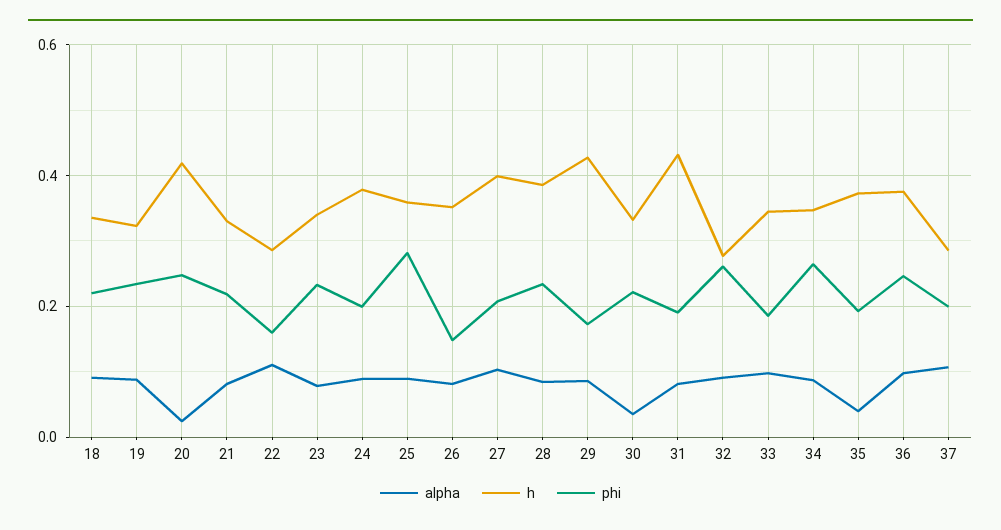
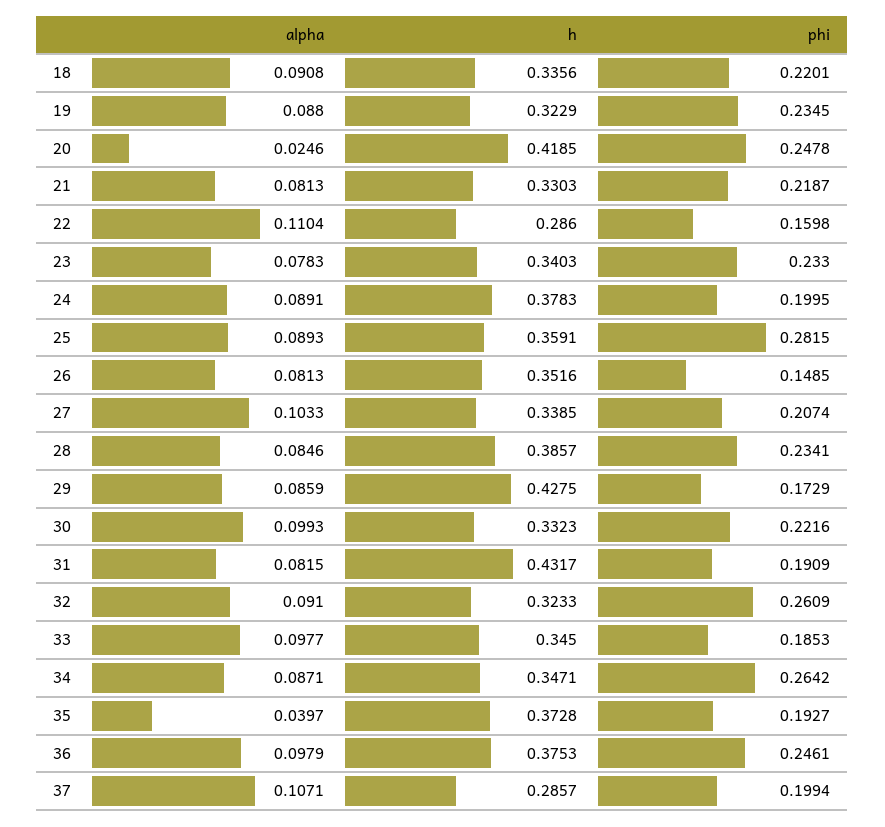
h, 27: 0.4 -> 0.3385
alpha, 30: 0.04 -> 0.0993
h, 32: 0.28 -> 0.3233

